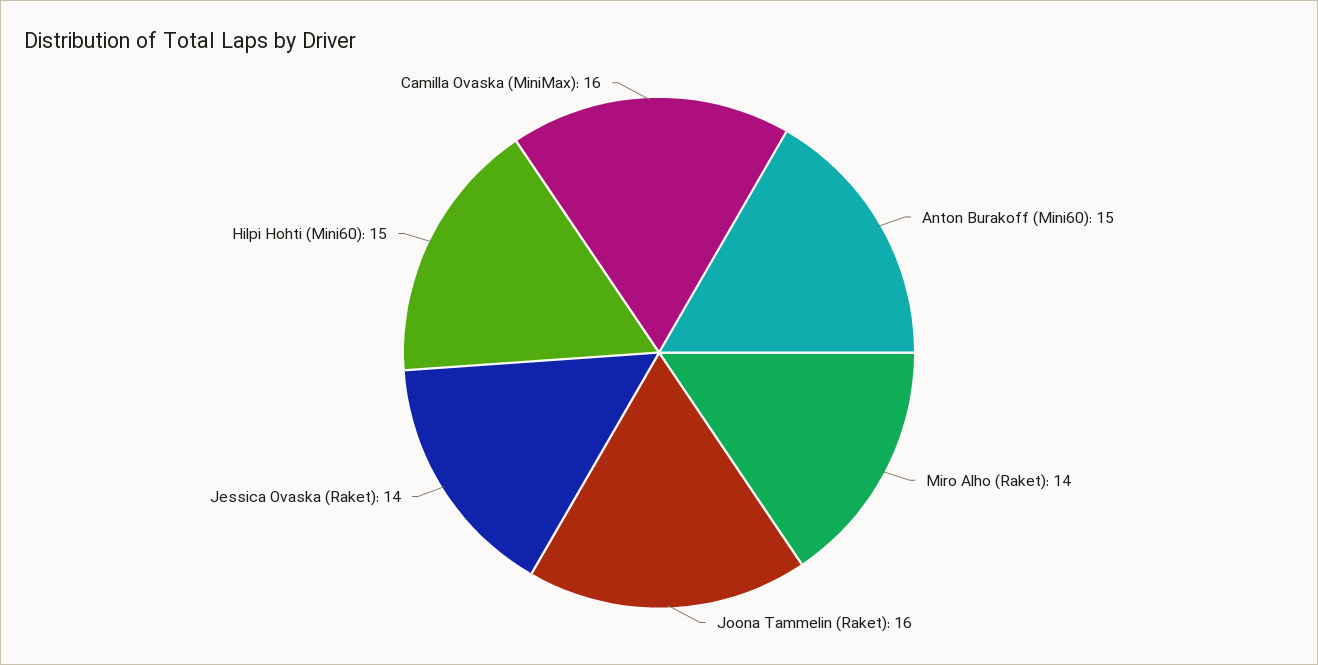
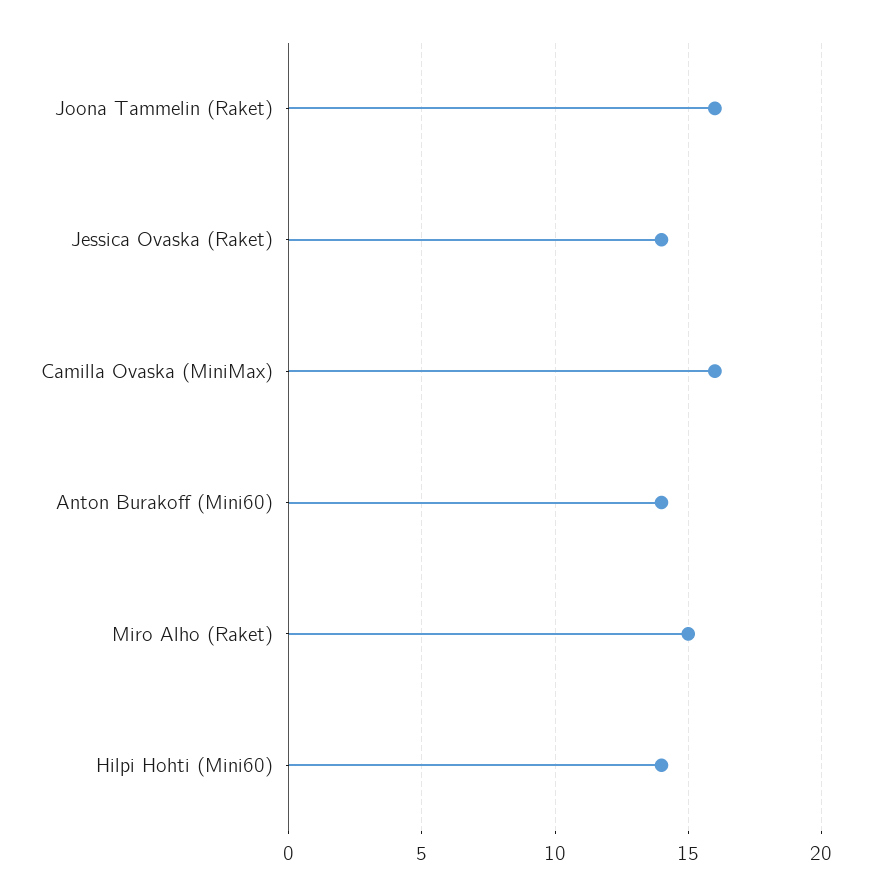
Anton Burakoff (Mini60): 15 -> 14
Miro Alho (Raket): 14 -> 15
Hilpi Hohti (Mini60): 15 -> 14

